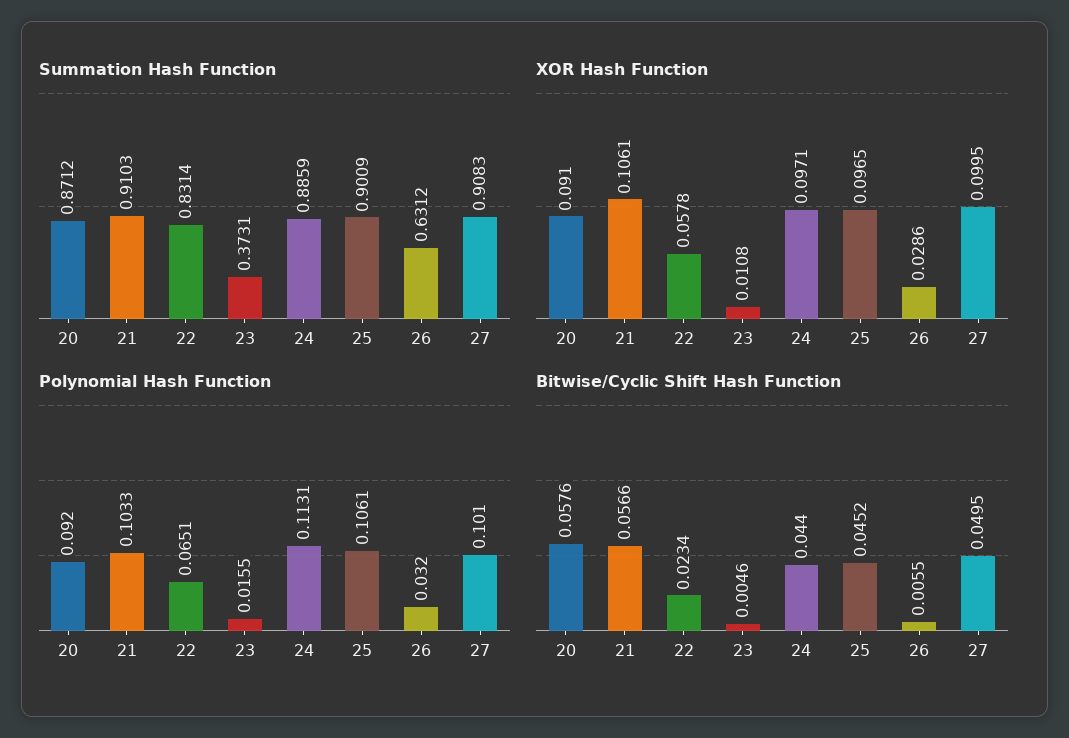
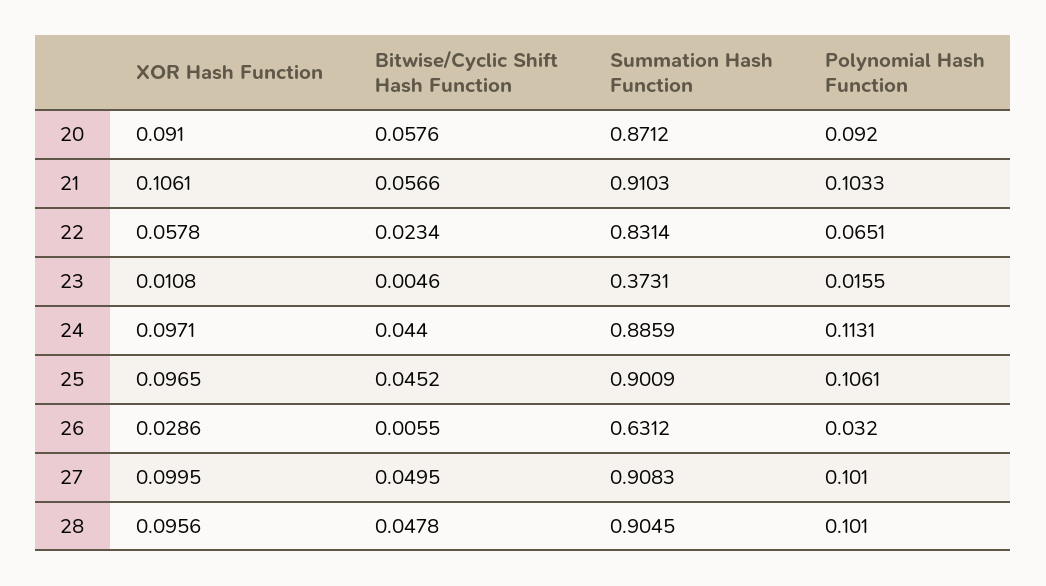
XOR Hash Function, 28: none -> 0.0956
Bitwise/Cyclic Shift Hash Function, 28: none -> 0.0478
Summation Hash Function, 28: none -> 0.9045
Polynomial Hash Function, 28: none -> 0.101

